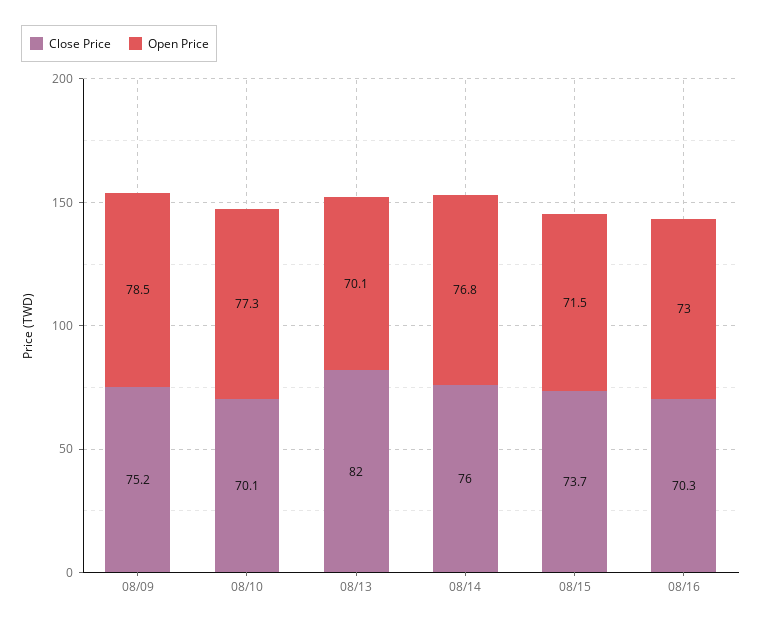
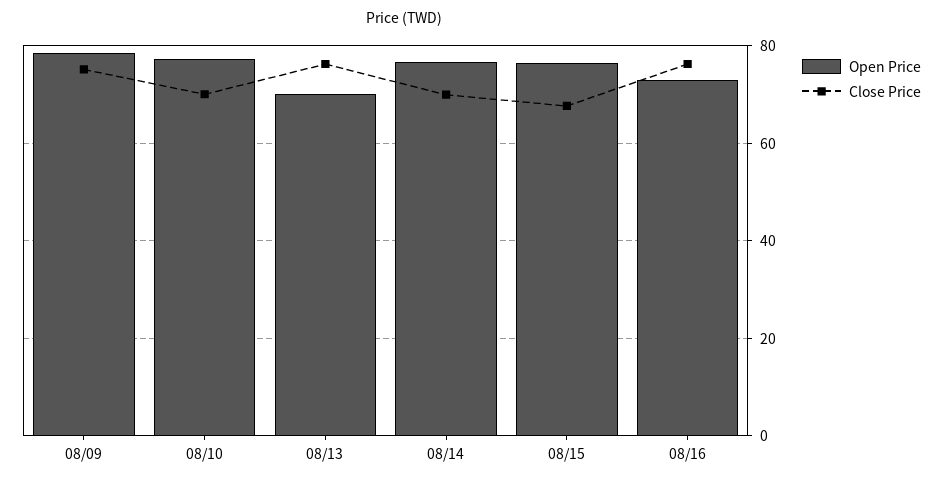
Close Price, 08/13: 82 -> 76
Close Price, 08/14: 76 -> 70
Close Price, 08/15: 73.7 -> 68
Open Price, 08/15: 71.5 -> 76
Close Price, 08/16: 70.3 -> 76

